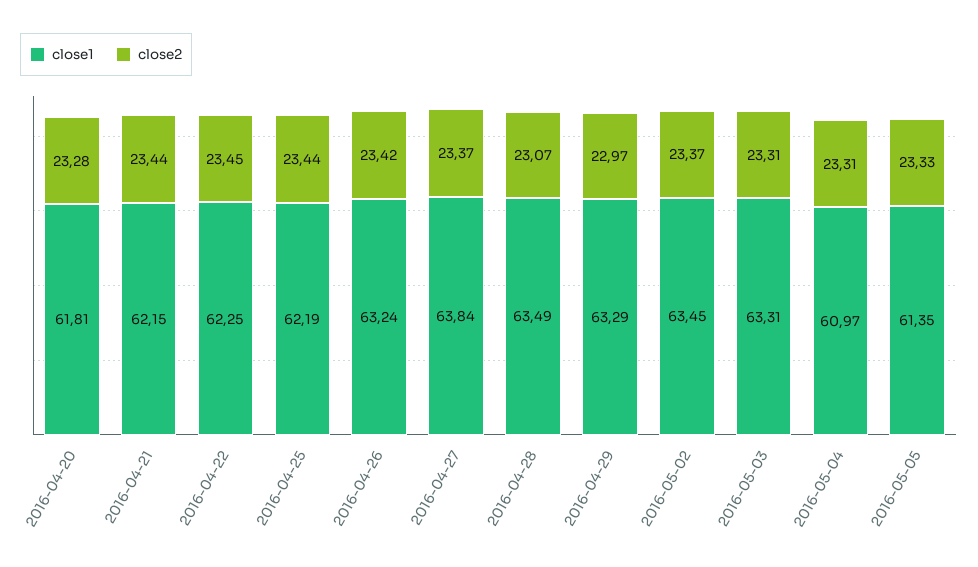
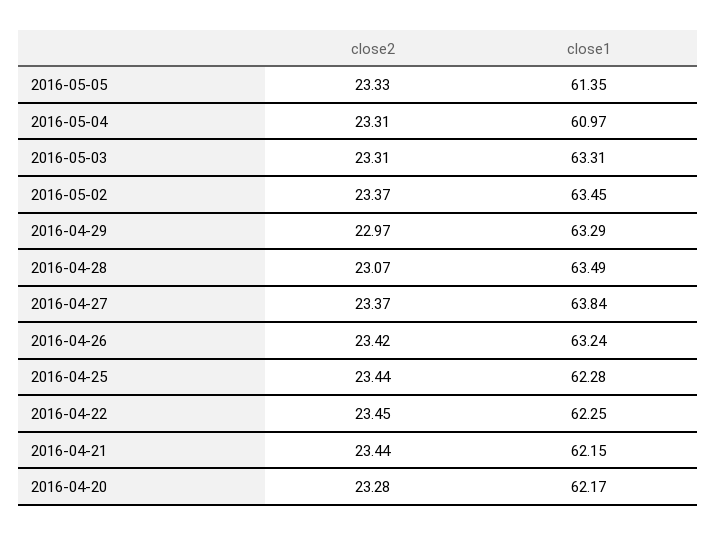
close1, 2016-04-20: 61.81 -> 62.17
close1, 2016-04-25: 62.19 -> 62.28

